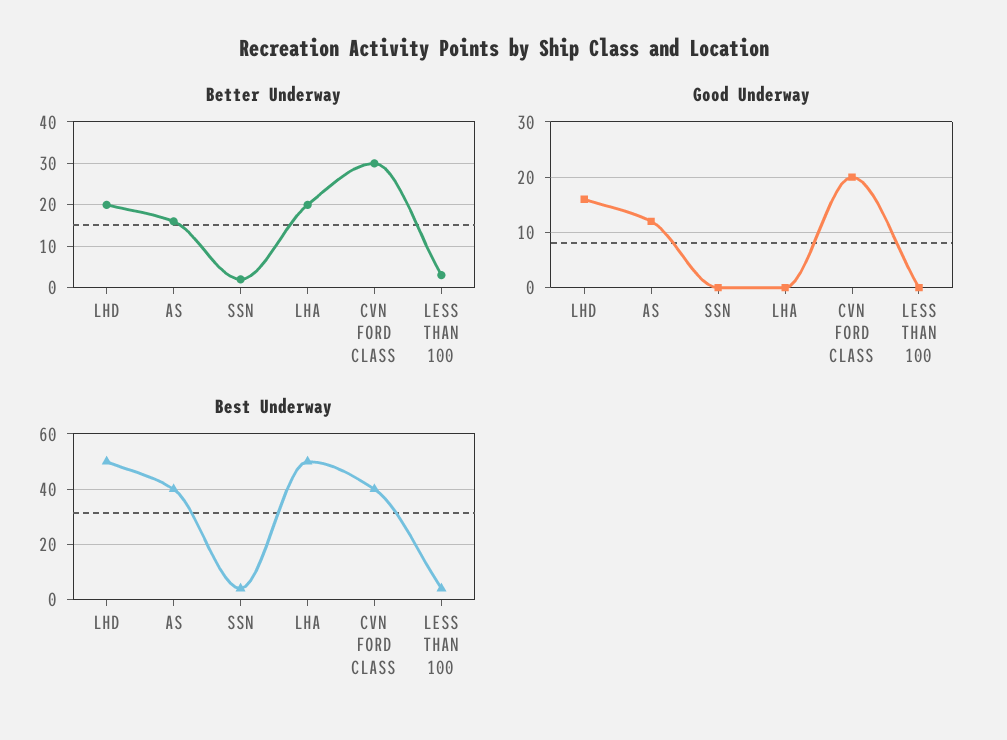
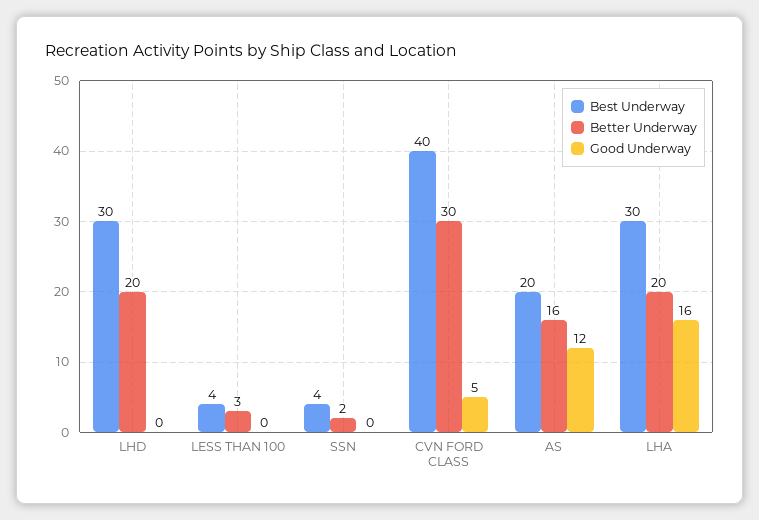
Good Underway, LHD: 15 -> 0
Good Underway, LHA: 0 -> 16
Good Underway, CVN FORD CLASS: 20 -> 5
Best Underway, LHD: 50 -> 30
Best Underway, AS: 40 -> 20
Best Underway, LHA: 50 -> 30

